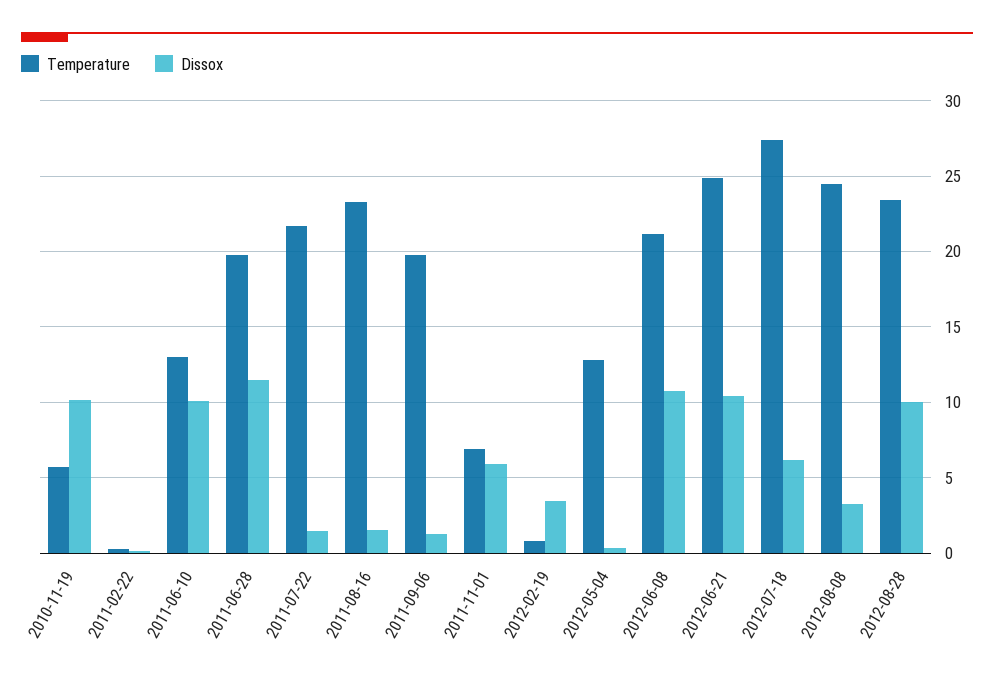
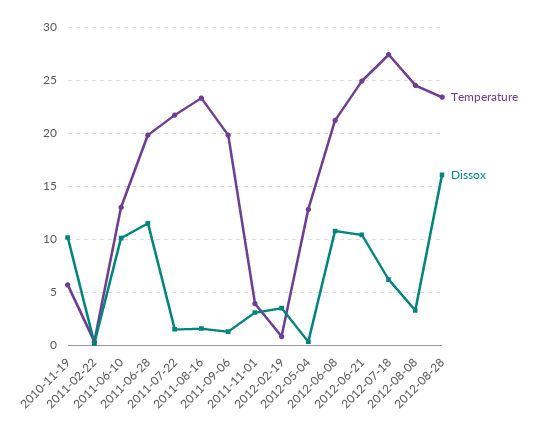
Temperature, 2011-11-01: 7 -> 4
Dissox, 2011-11-01: 6 -> 3
Dissox, 2012-08-28: 10 -> 16

